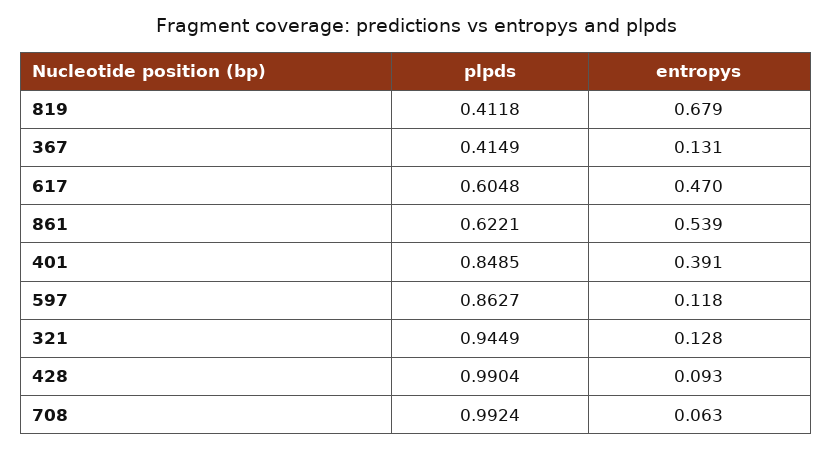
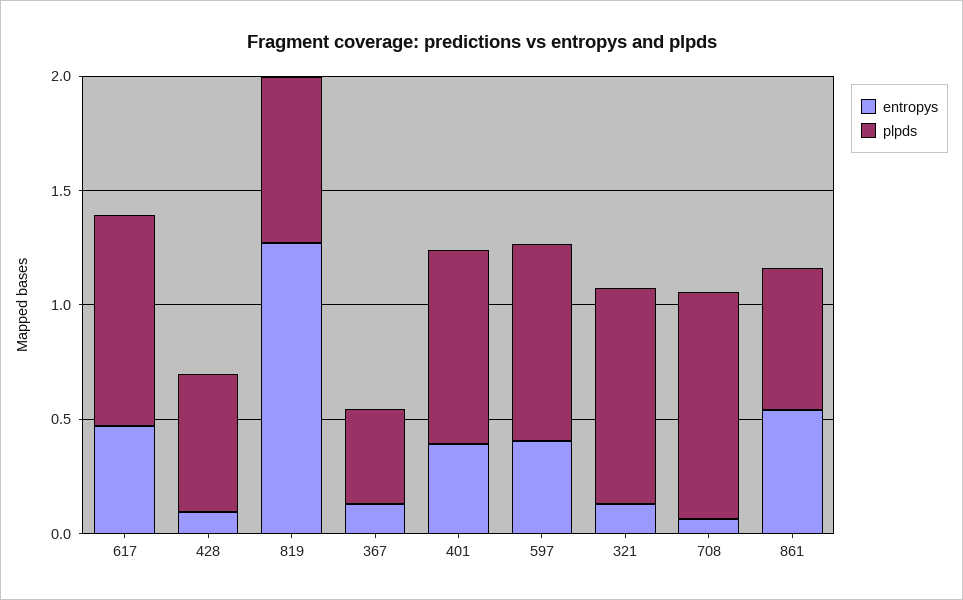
plpds, 819: 0.4118 -> 0.7
entropys, 819: 0.679 -> 1.3
plpds, 617: 0.6048 -> 0.9
entropys, 597: 0.118 -> 0.4
plpds, 428: 0.9904 -> 0.6

